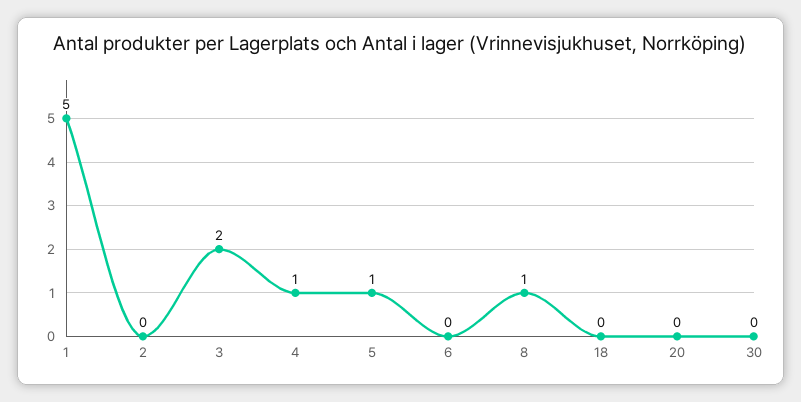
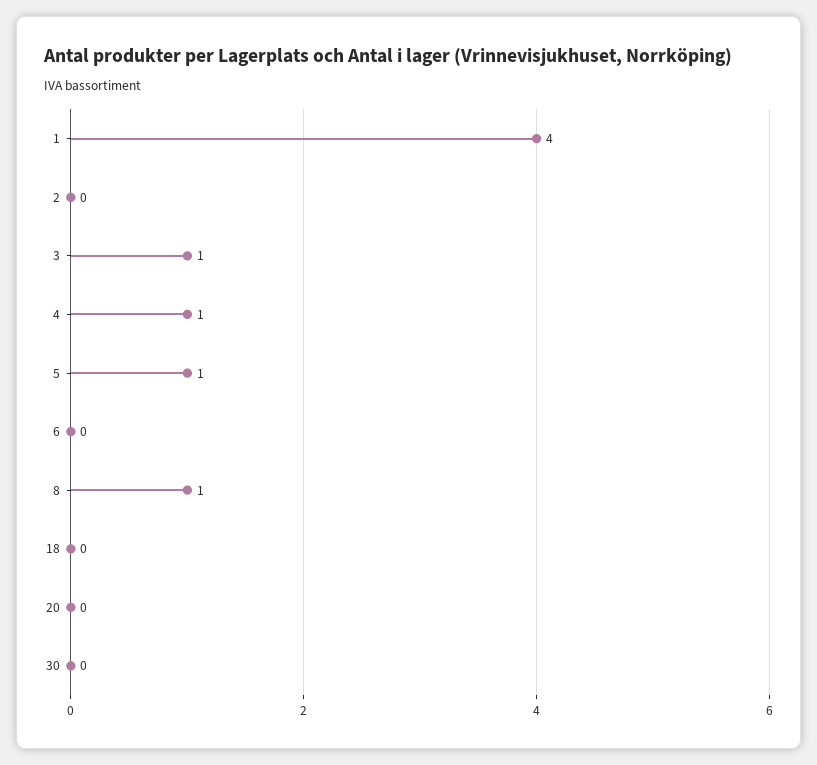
1: 5 -> 4
3: 2 -> 1

